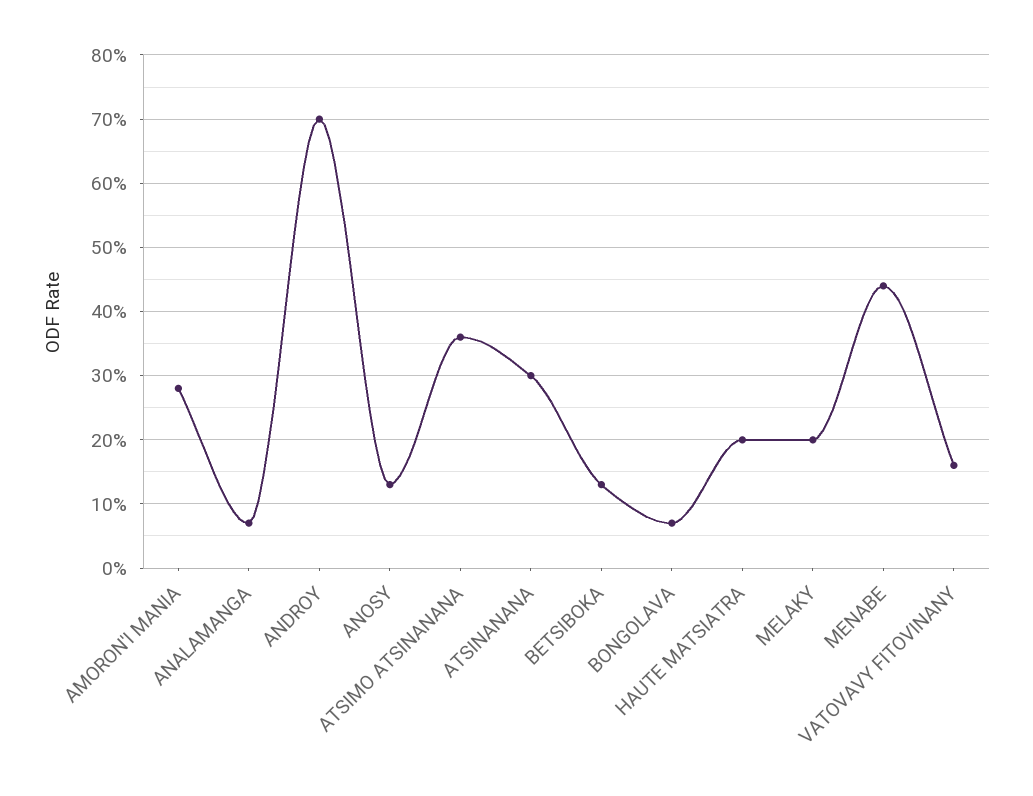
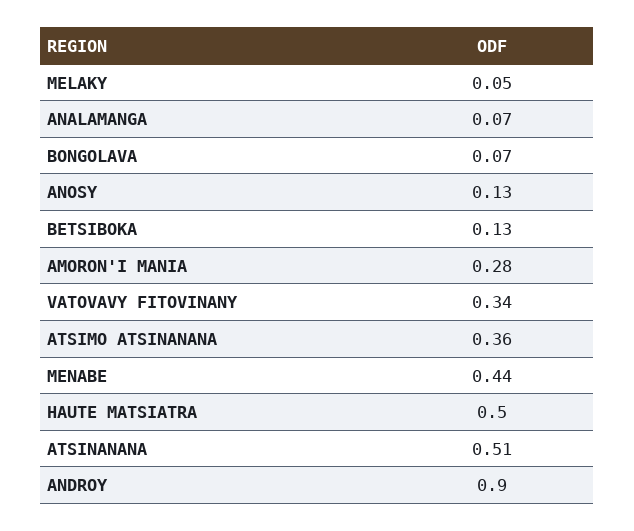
ANDROY: 0.7 -> 0.9
ATSINANANA: 0.3 -> 0.51
HAUTE MATSIATRA: 0.2 -> 0.5
MELAKY: 0.2 -> 0.05
VATOVAVY FITOVINANY: 0.16 -> 0.34

